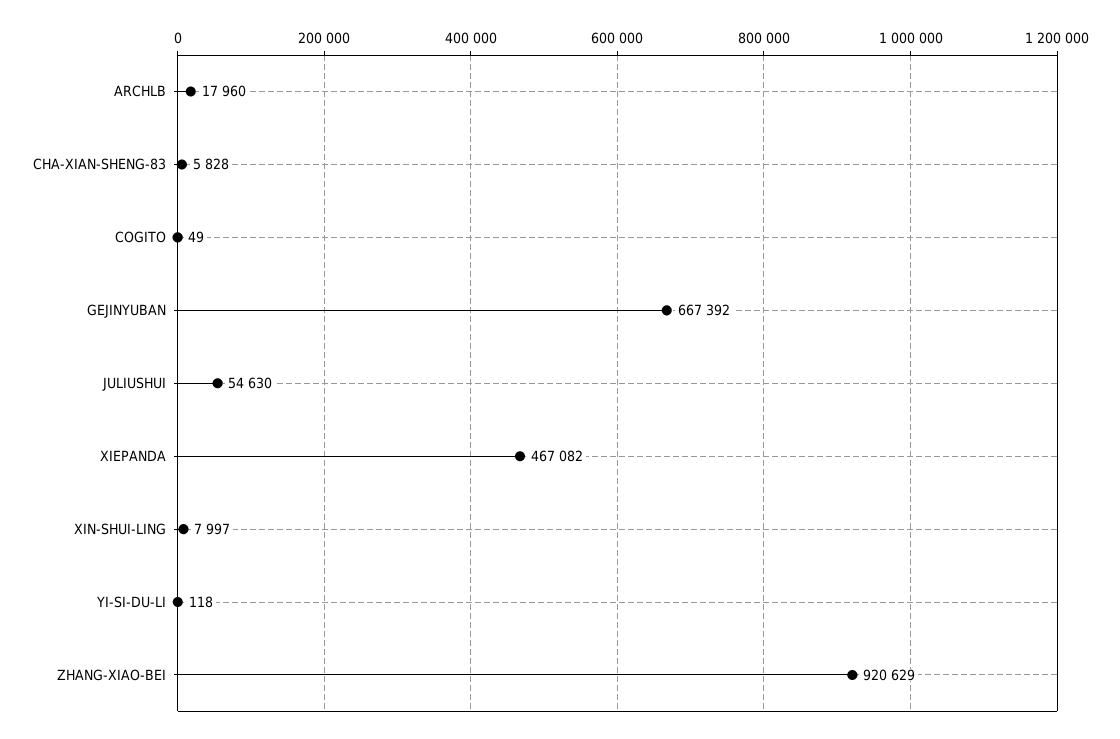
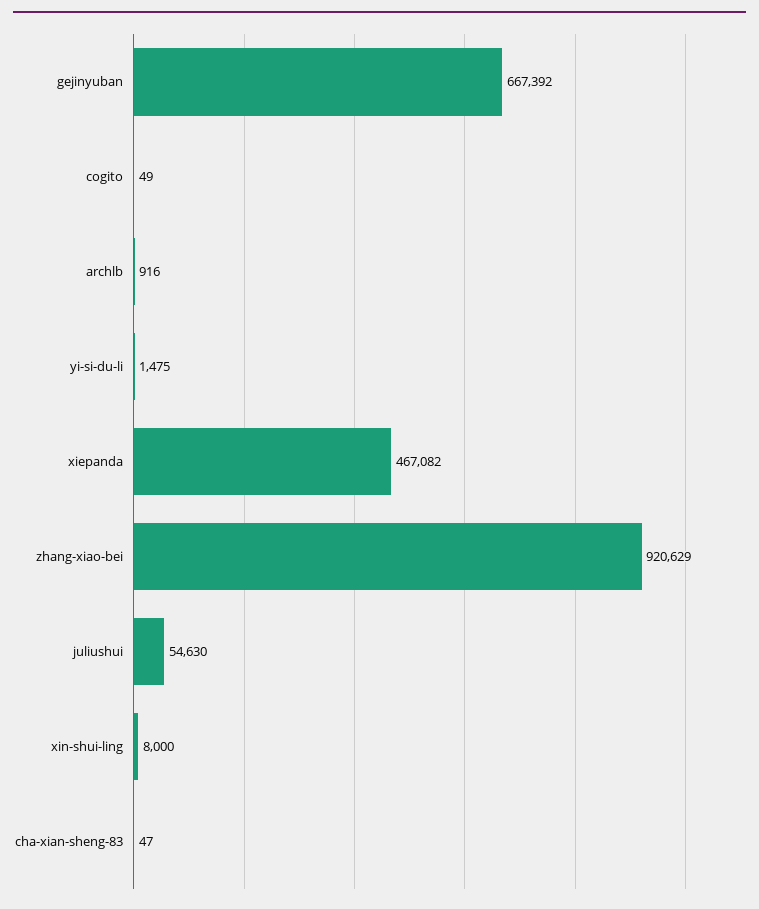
ARCHLB: 17960 -> 916
CHA-XIAN-SHENG-83: 5828 -> 47
XIN-SHUI-LING: 7997 -> 8000
YI-SI-DU-LI: 118 -> 1475

